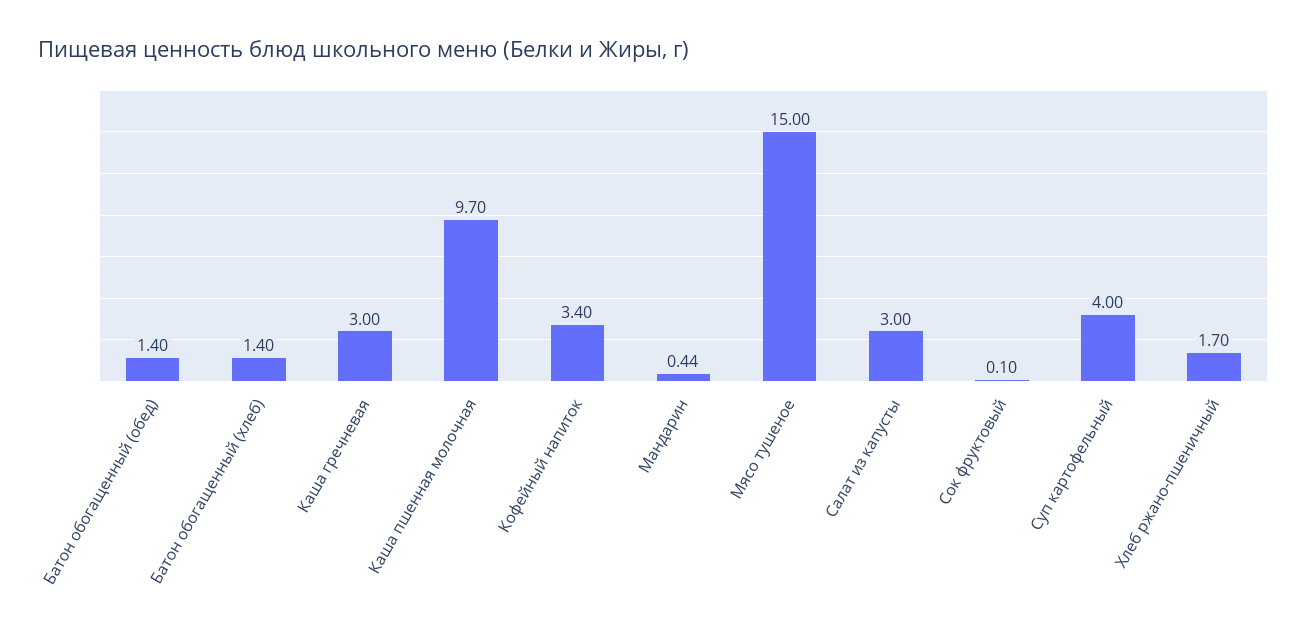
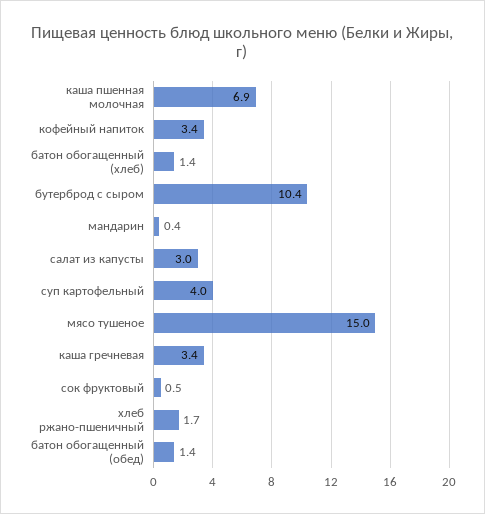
Каша гречневая: 3 -> 3.4
Каша пшенная молочная: 9.7 -> 6.9
Сок фруктовый: 0.1 -> 0.5
бутерброд с сыром: none -> 10.4

